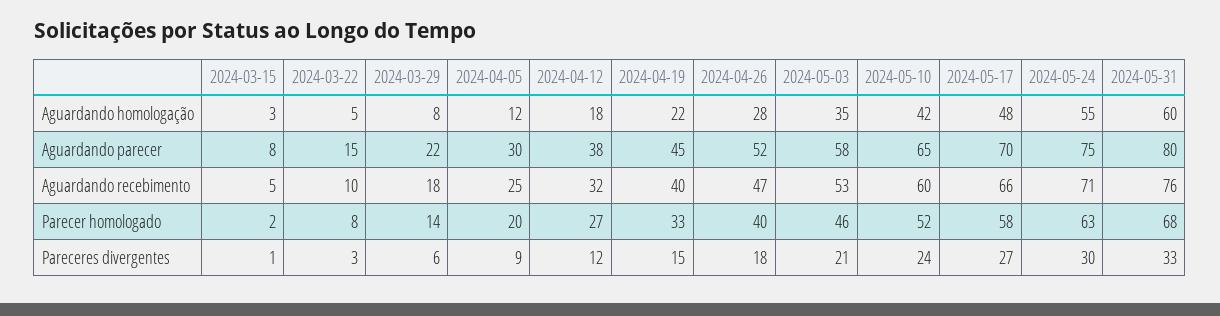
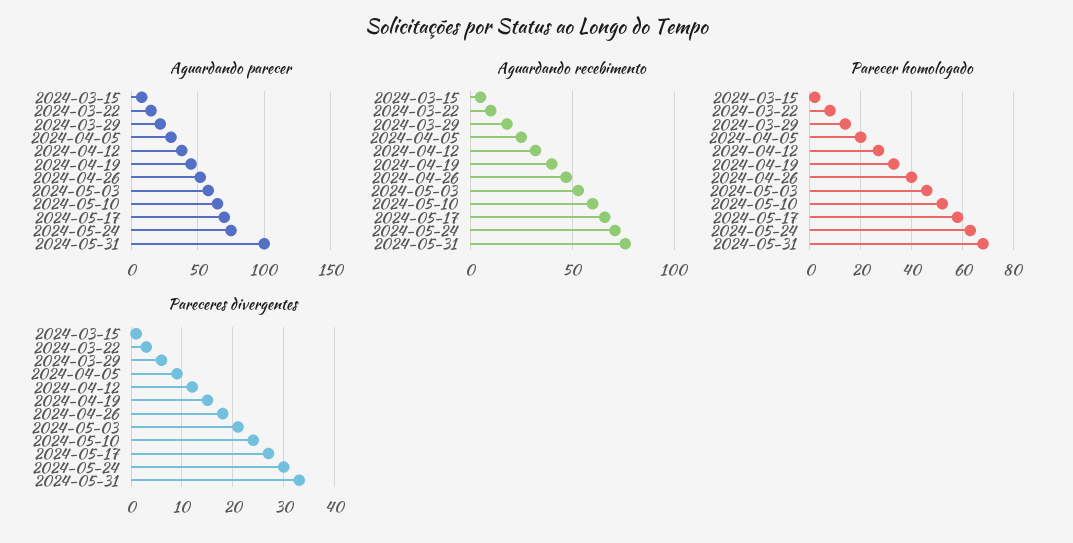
Aguardando homologação, 2024-03-15: 3 -> none
Aguardando homologação, 2024-03-22: 5 -> none
Aguardando homologação, 2024-03-29: 8 -> none
Aguardando homologação, 2024-04-05: 12 -> none
Aguardando homologação, 2024-04-12: 18 -> none
Aguardando homologação, 2024-04-19: 22 -> none
Aguardando homologação, 2024-04-26: 28 -> none
Aguardando homologação, 2024-05-03: 35 -> none
Aguardando homologação, 2024-05-10: 42 -> none
Aguardando homologação, 2024-05-17: 48 -> none
Aguardando homologação, 2024-05-24: 55 -> none
Aguardando homologação, 2024-05-31: 60 -> none
Aguardando parecer, 2024-05-31: 80 -> 100

